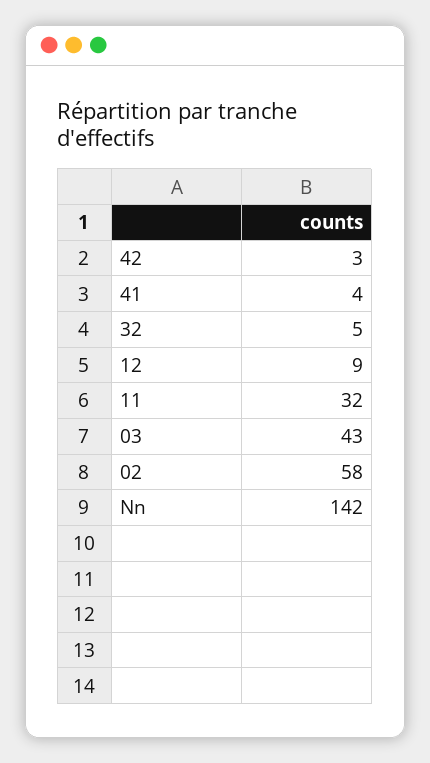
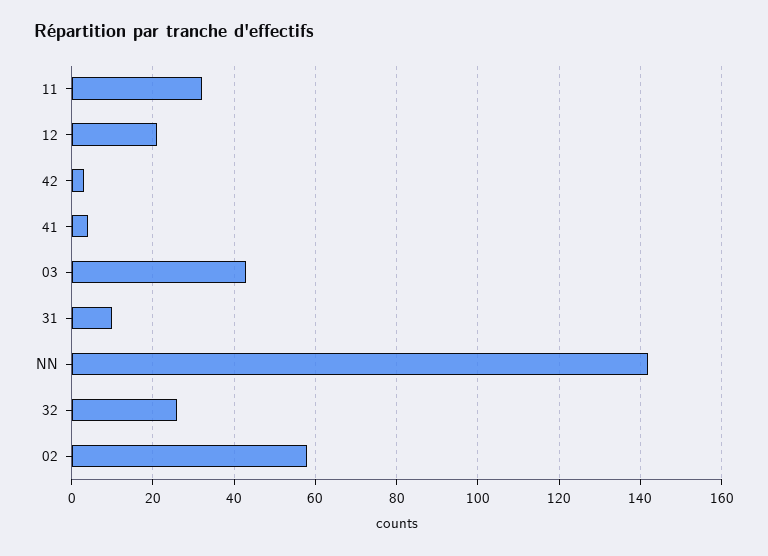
32: 5 -> 25
12: 9 -> 20
31: none -> 10

